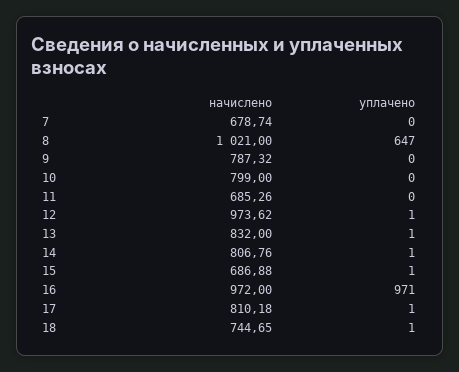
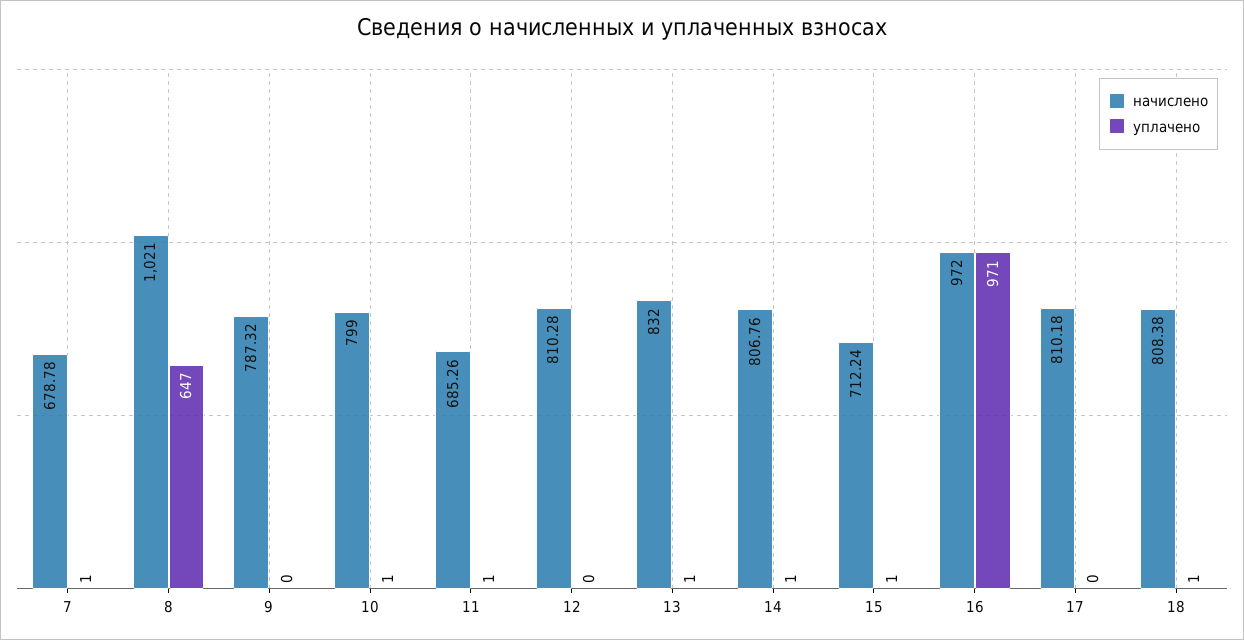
начислено, 7: 678.74 -> 678.78
уплачено, 7: 0 -> 1
уплачено, 10: 0 -> 1
уплачено, 11: 0 -> 1
начислено, 12: 973.62 -> 810.28
уплачено, 12: 1 -> 0
начислено, 15: 686.88 -> 712.24
уплачено, 17: 1 -> 0
начислено, 18: 744.65 -> 808.38

